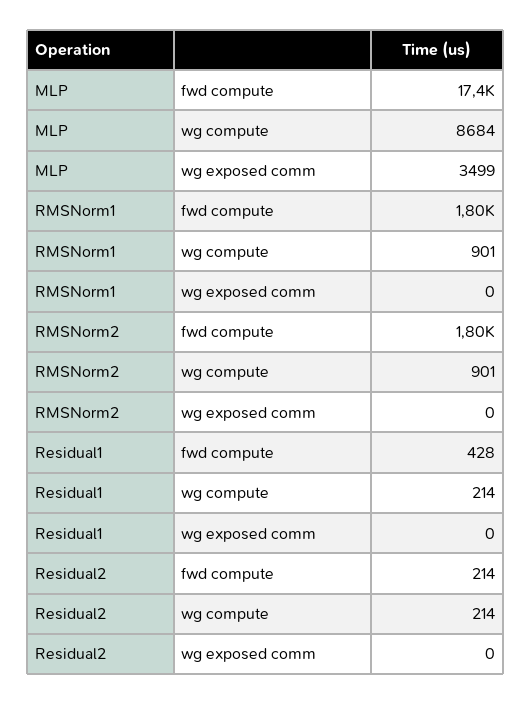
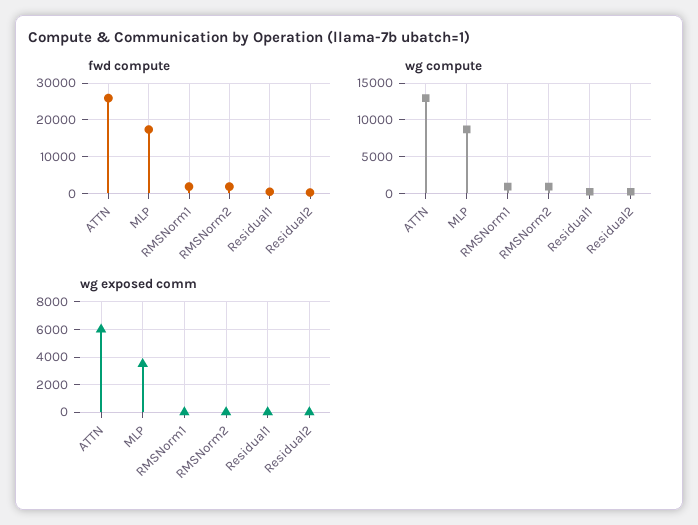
fwd compute, ATTN: none -> 26000
wg compute, ATTN: none -> 13000
wg exposed comm, ATTN: none -> 6000

